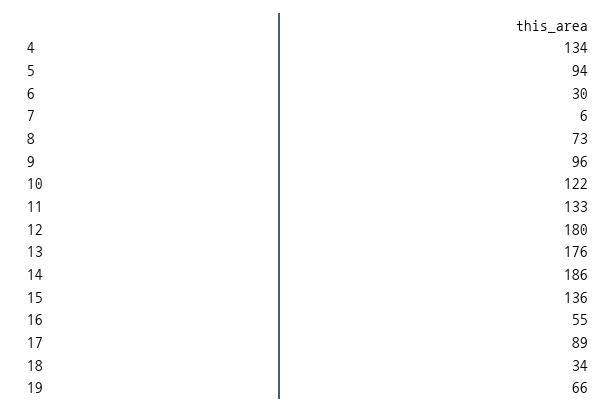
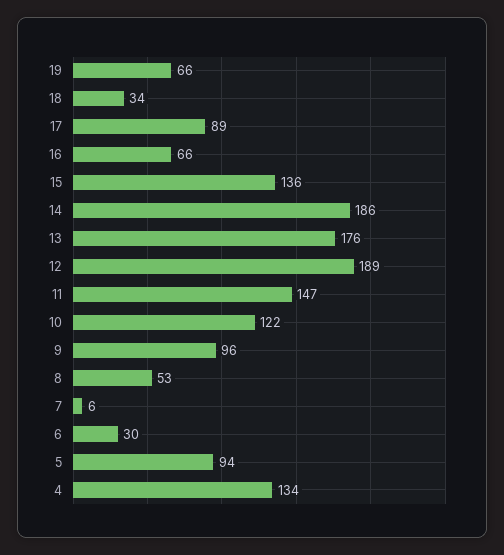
8: 73 -> 53
11: 133 -> 147
12: 180 -> 189
16: 55 -> 66

